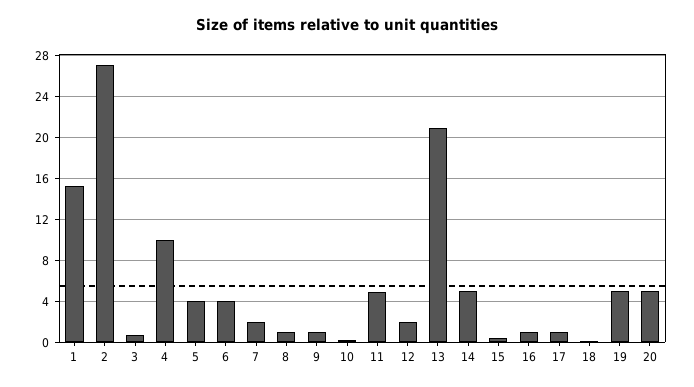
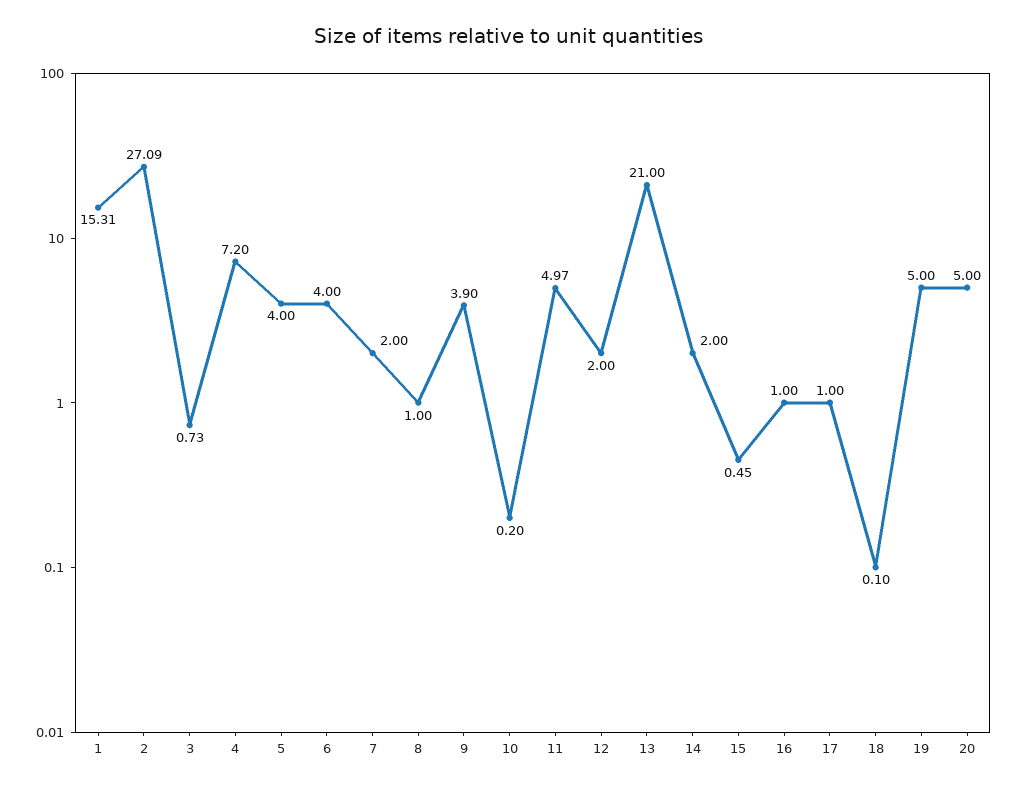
4: 10 -> 7.2
9: 1 -> 3.9
14: 5 -> 2

